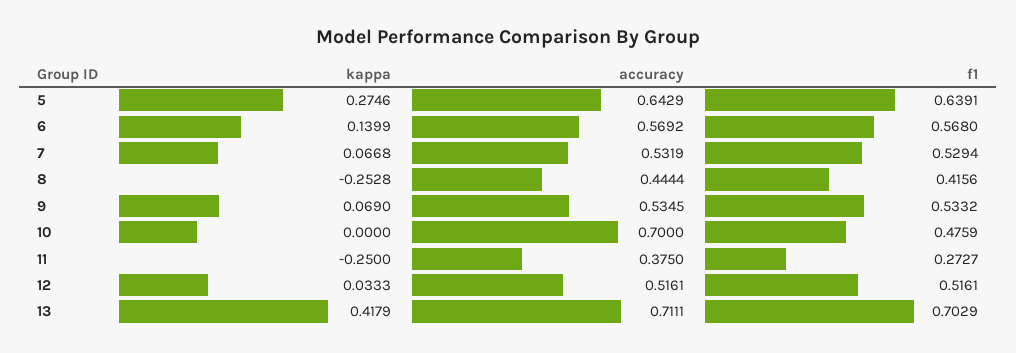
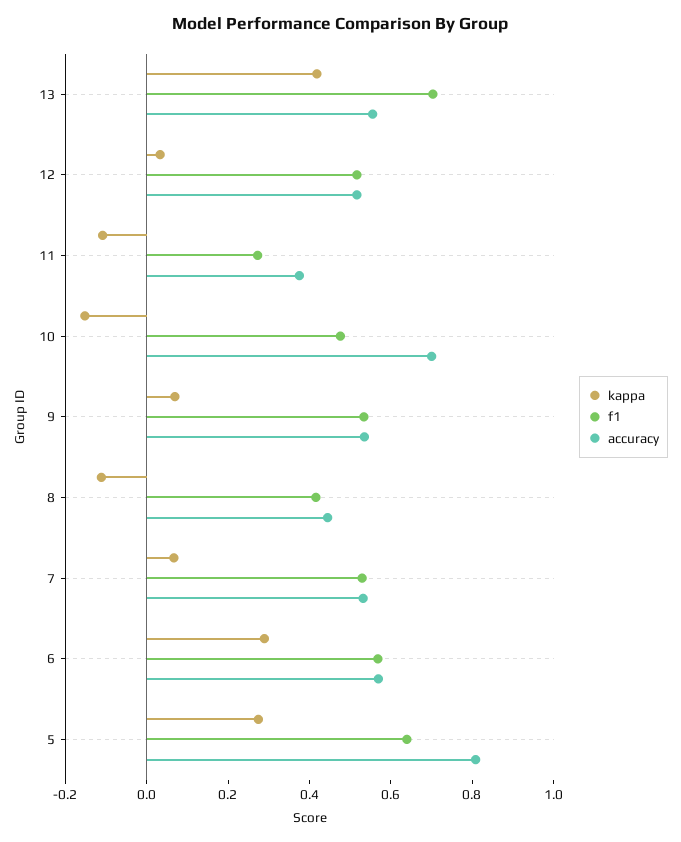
accuracy, 5: 0.6429 -> 0.8
kappa, 6: 0.1399 -> 0.3
kappa, 8: -0.2528 -> -0.1
kappa, 10: 0 -> -0.15
kappa, 11: -0.25 -> -0.1
accuracy, 13: 0.7111 -> 0.55

